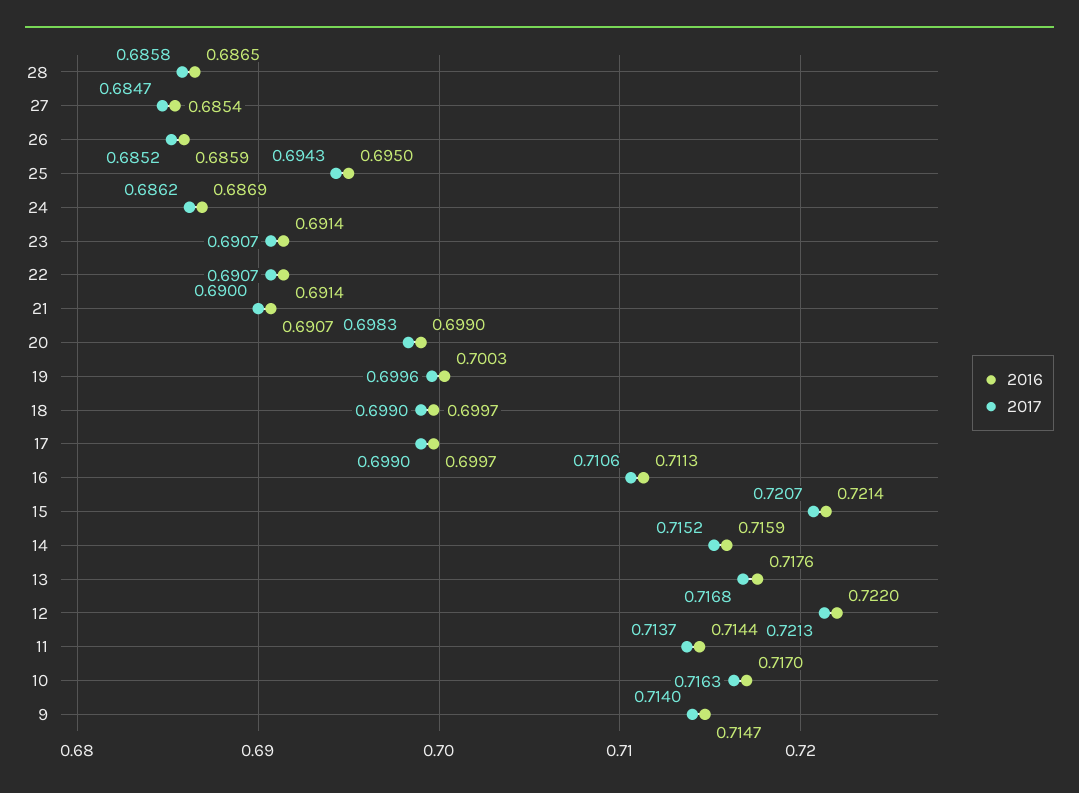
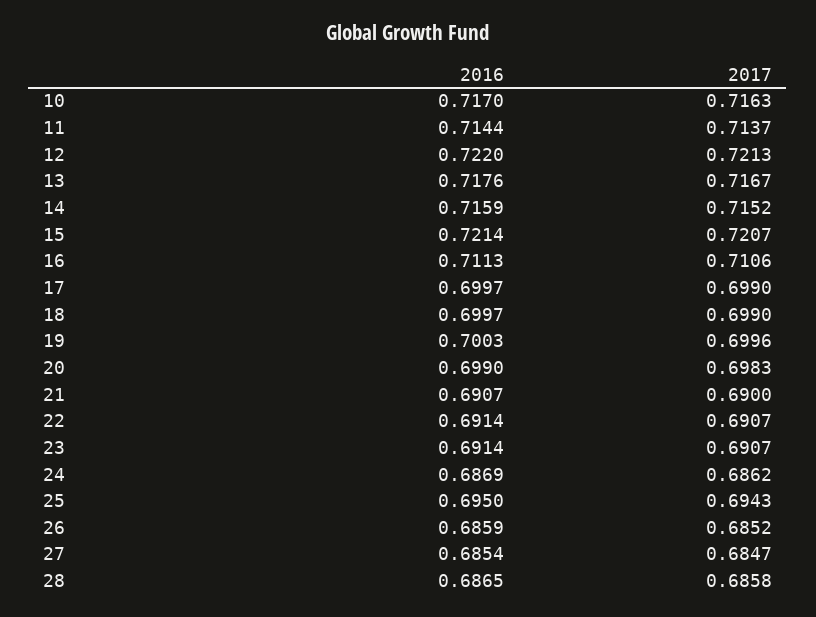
2017, 13: 0.7168 -> 0.7167
2016, 9: 0.7147 -> none
2017, 9: 0.714 -> none

